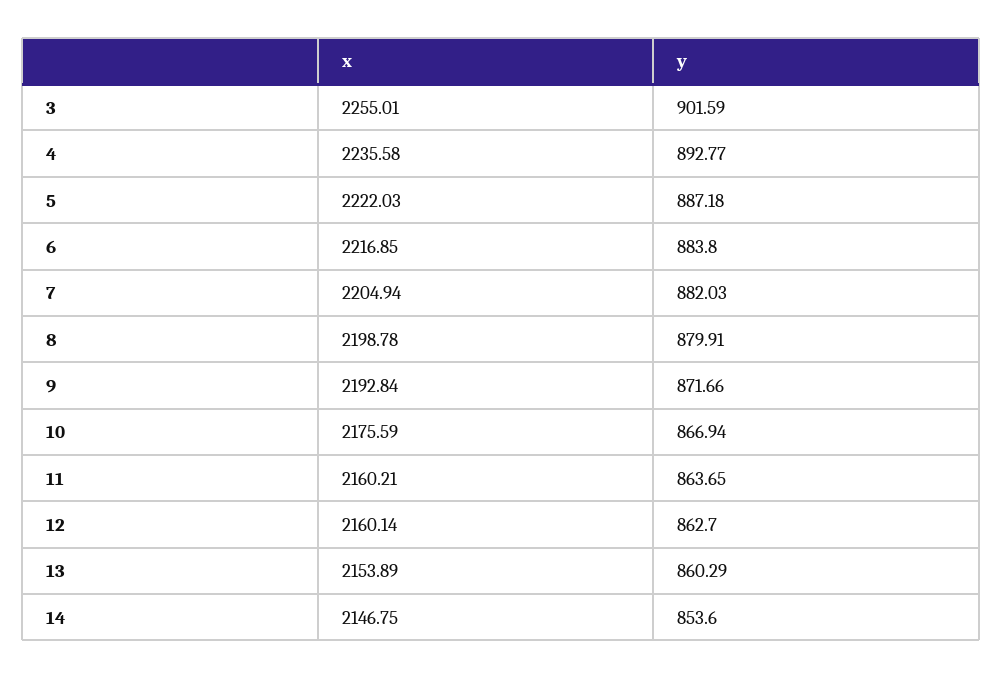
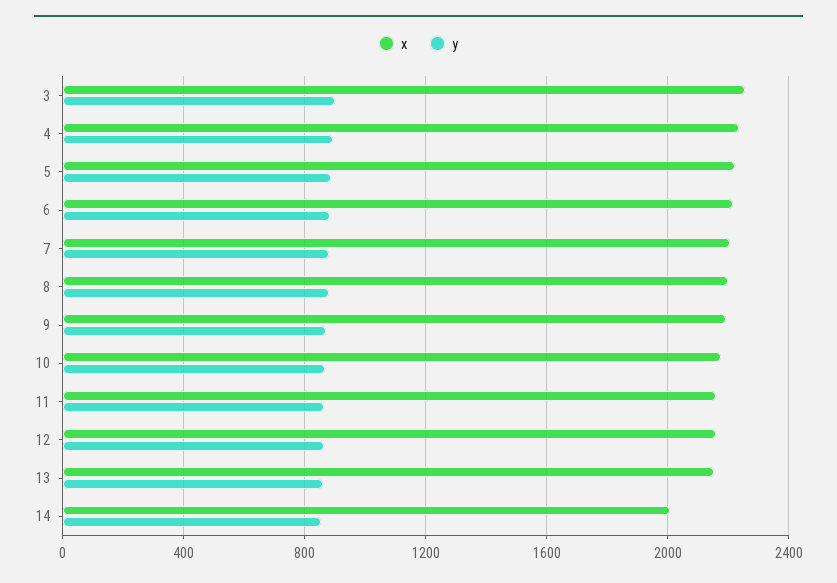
x, 14: 2146.75 -> 2000

